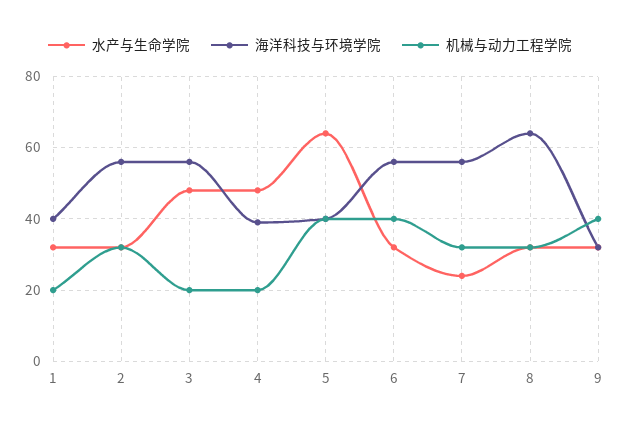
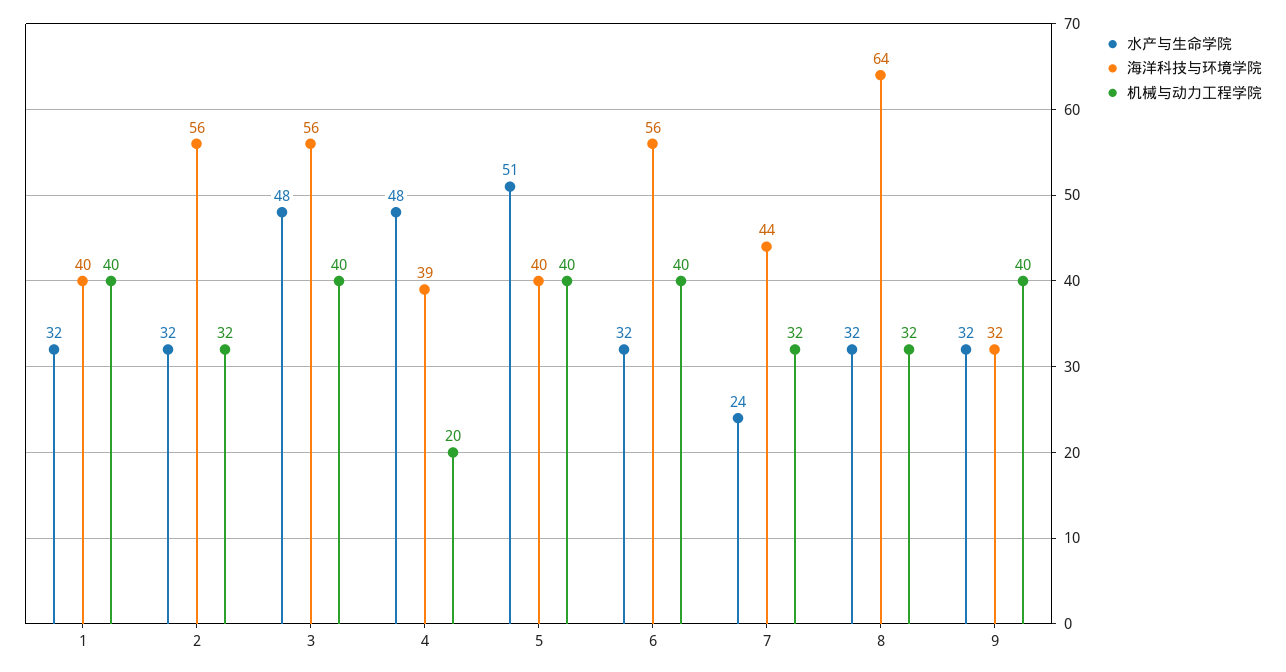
机械与动力工程学院, 1: 20 -> 40
机械与动力工程学院, 3: 20 -> 40
水产与生命学院, 5: 65 -> 51
海洋科技与环境学院, 7: 55 -> 44

